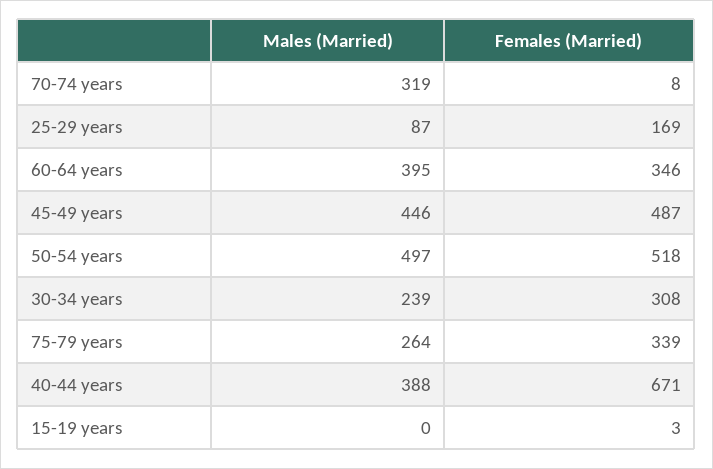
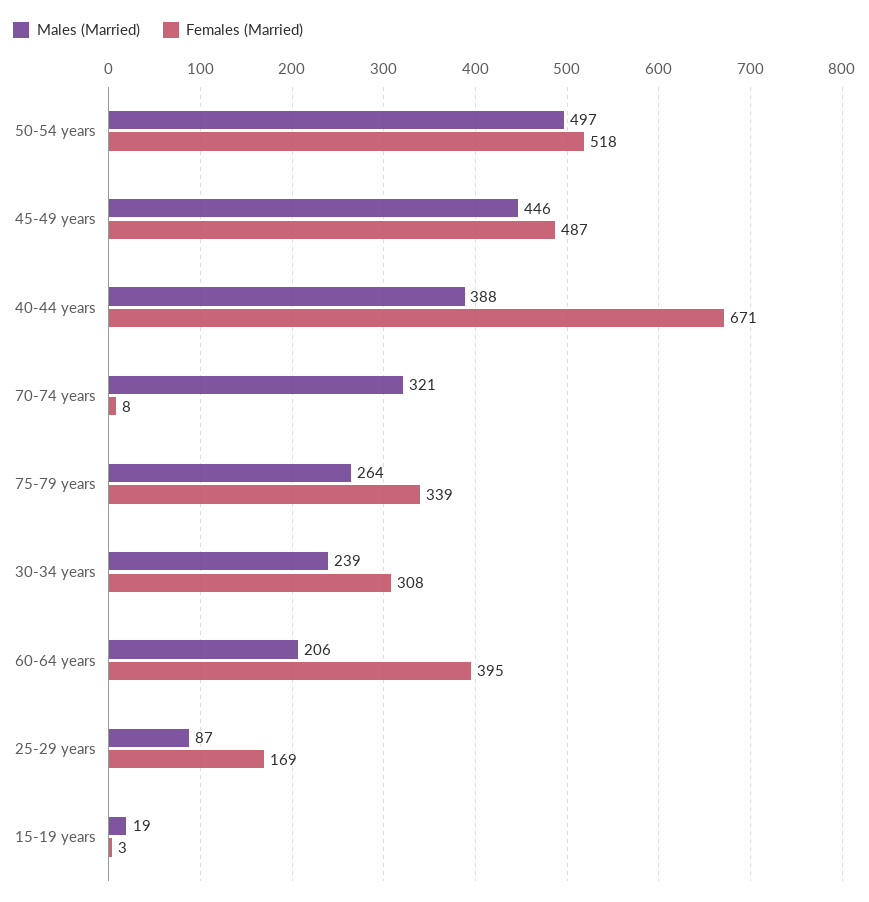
Males (Married), 70-74 years: 319 -> 321
Males (Married), 60-64 years: 395 -> 206
Females (Married), 60-64 years: 346 -> 395
Males (Married), 15-19 years: 0 -> 19

